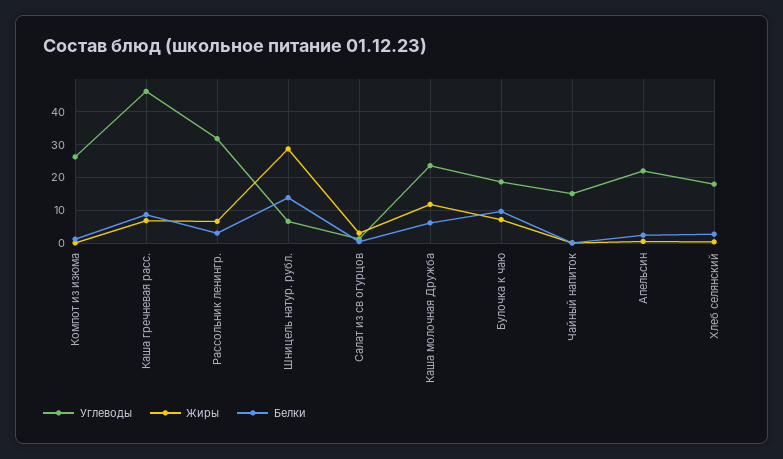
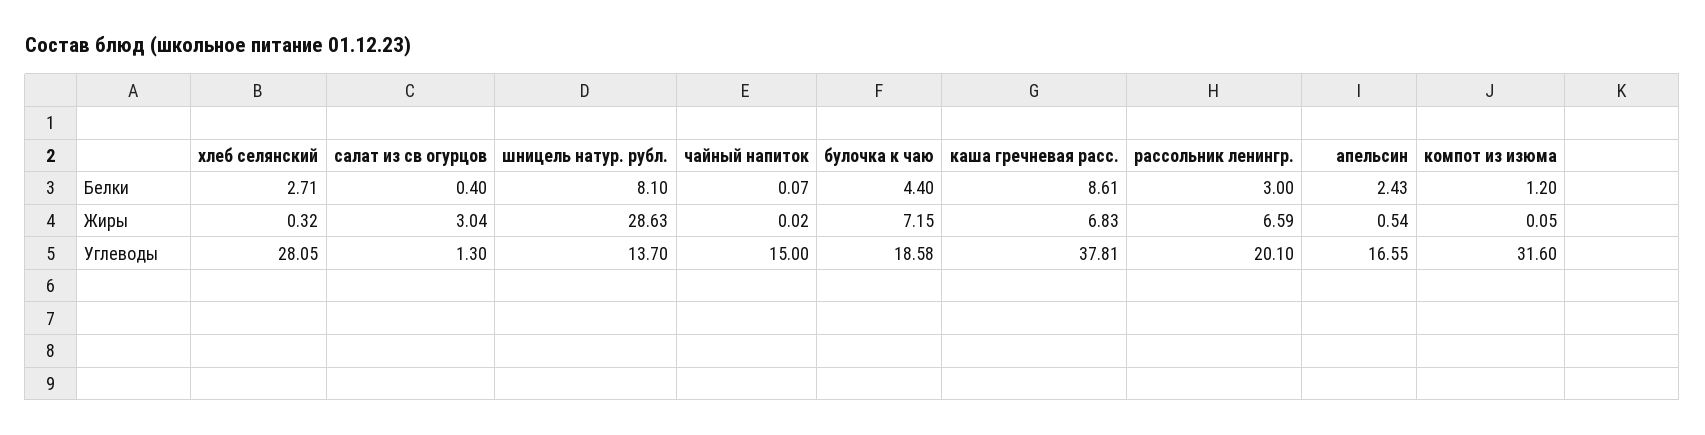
Углеводы, Компот из изюма: 26 -> 31.6
Углеводы, Каша гречневая расс.: 46 -> 37.81
Углеводы, Рассольник ленингр.: 32 -> 20.1
Углеводы, Шницель натур. рубл.: 6 -> 13.7
Белки, Шницель натур. рубл.: 14 -> 8.1
Углеводы, Каша молочная Дружба: 24 -> none
Жиры, Каша молочная Дружба: 12 -> none
Белки, Каша молочная Дружба: 6 -> none
Белки, Булочка к чаю: 10 -> 4.4
Углеводы, Апельсин: 22 -> 16.55
Углеводы, Хлеб селянский: 18 -> 28.05

